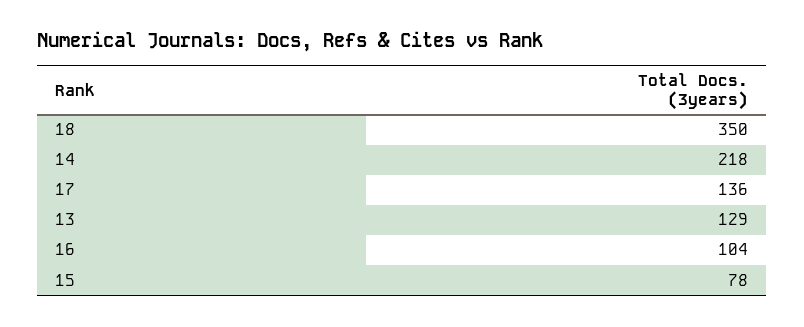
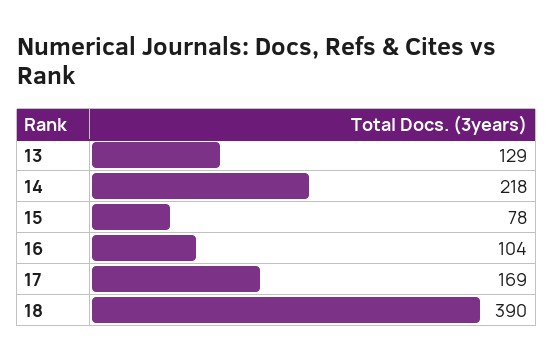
18: 350 -> 390
17: 136 -> 169

